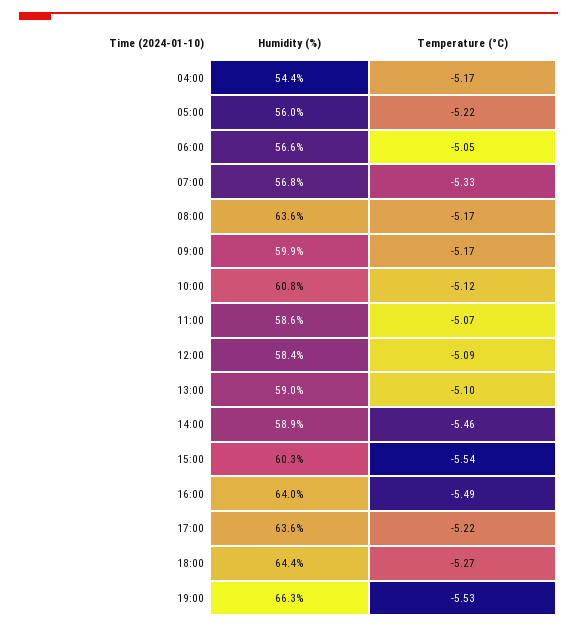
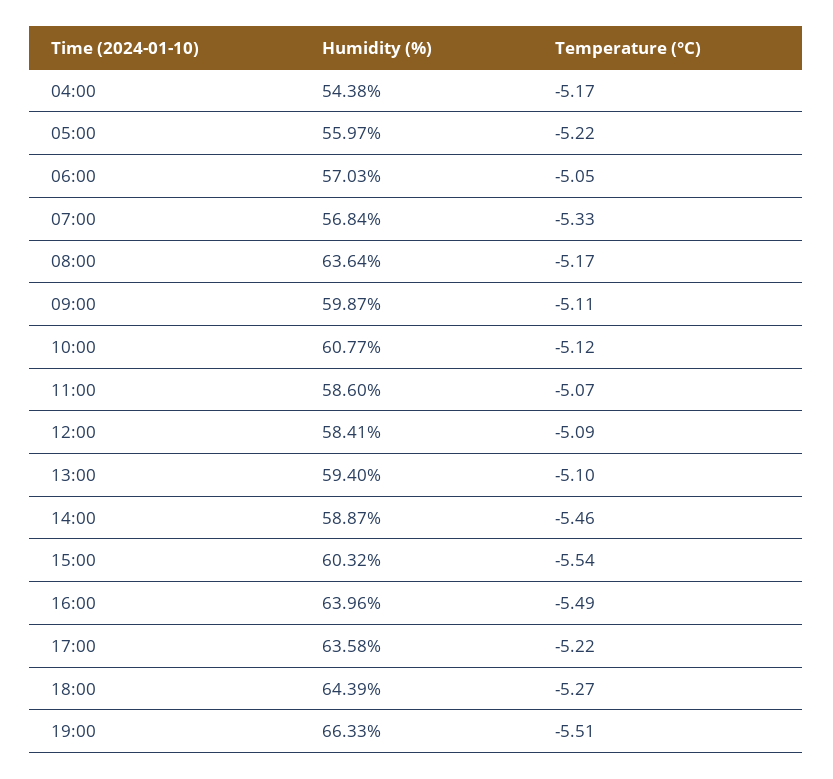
Humidity (%), 06:00: 56.6 -> 57.03
Temperature (°C), 09:00: -5.17 -> -5.11
Humidity (%), 13:00: 59 -> 59.4
Temperature (°C), 19:00: -5.53 -> -5.51

